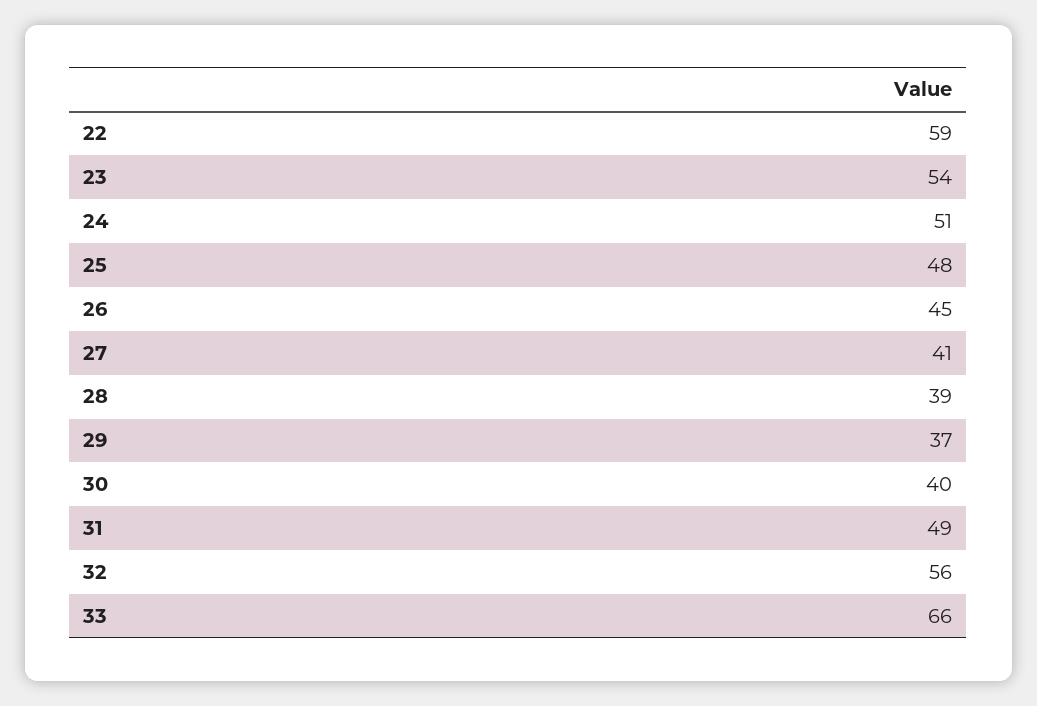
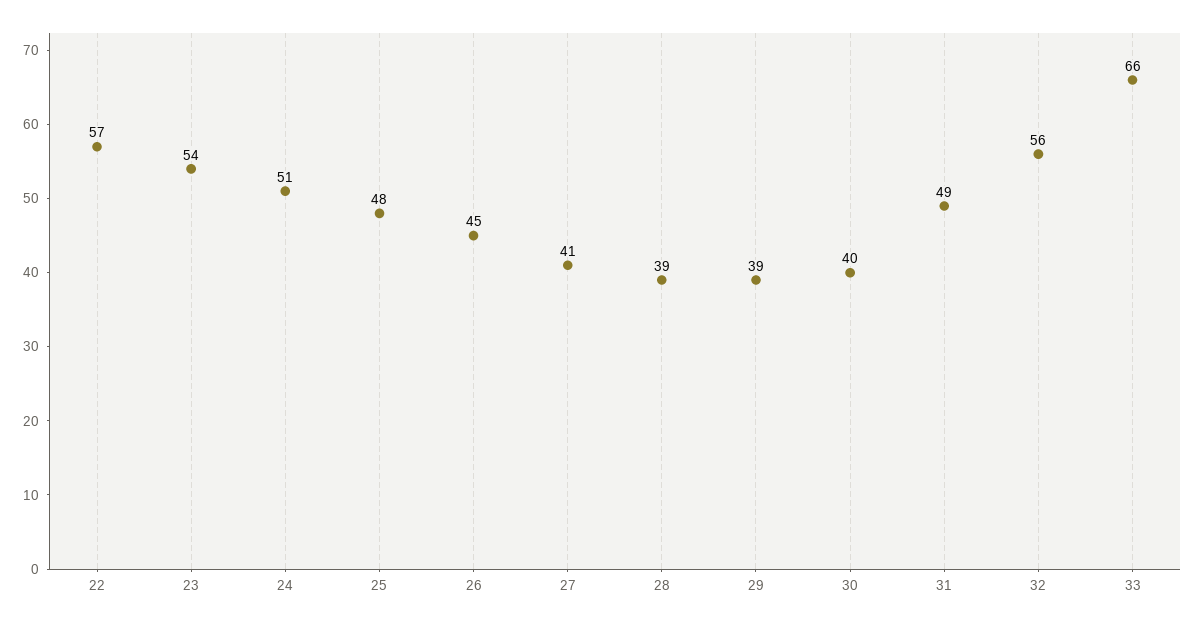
22: 59 -> 57
29: 37 -> 39

